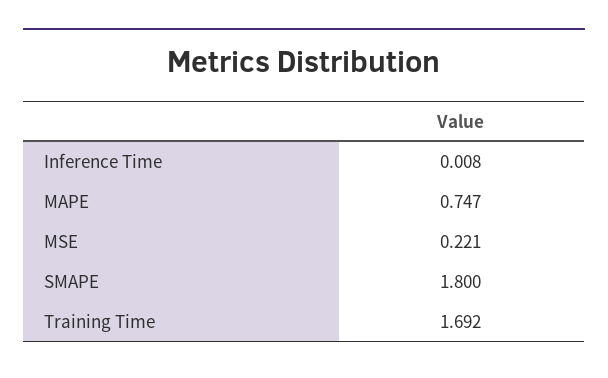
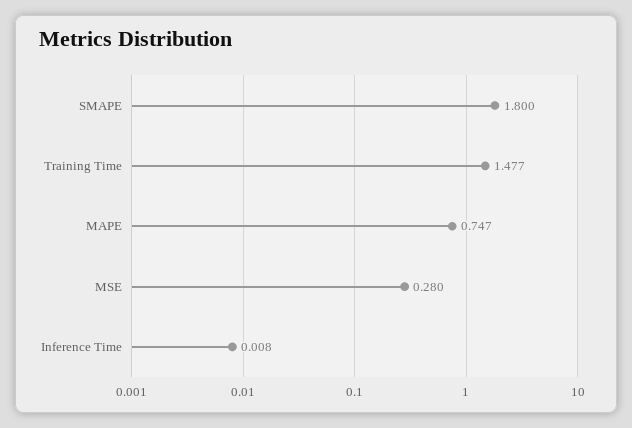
MSE: 0.221 -> 0.28
Training Time: 1.692 -> 1.477

